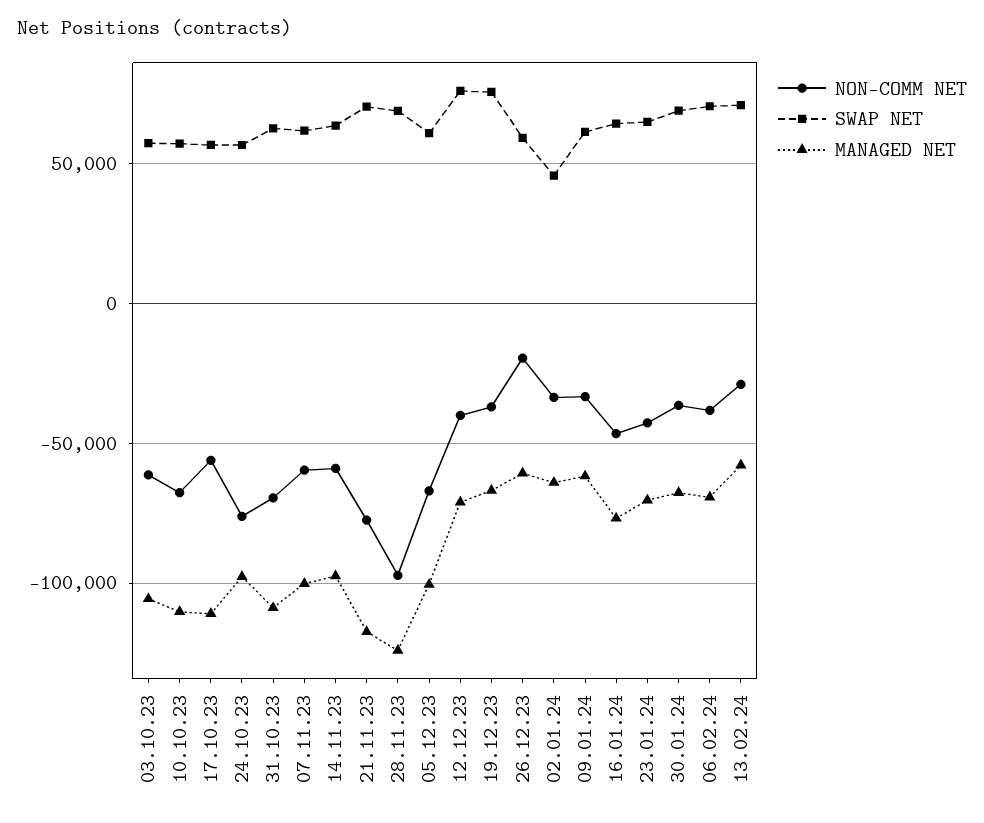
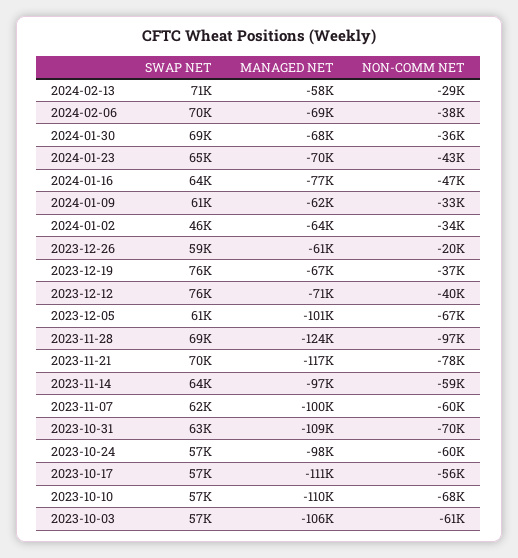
NON-COMM NET, 24.10.23: -75000 -> -60000

